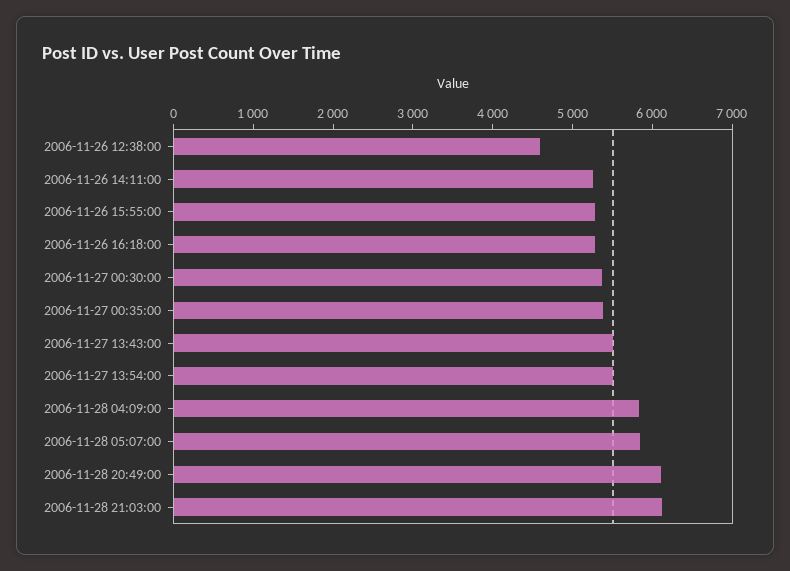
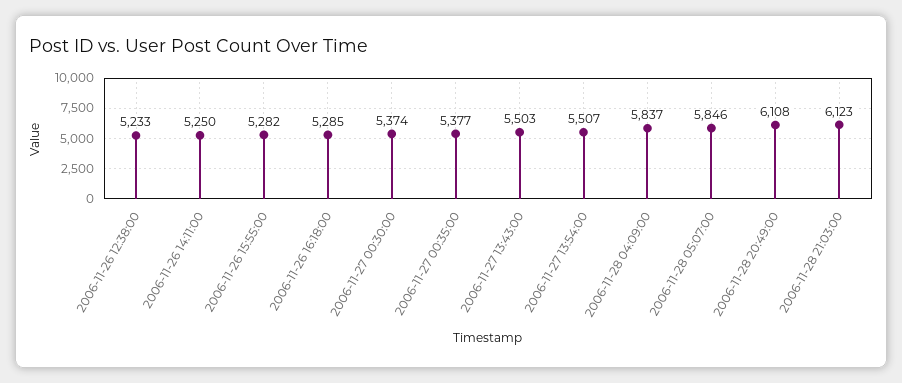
2006-11-26 12:38:00: 4600 -> 5233

